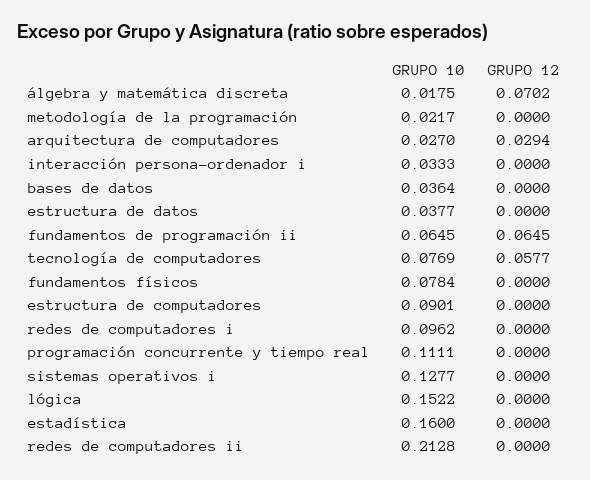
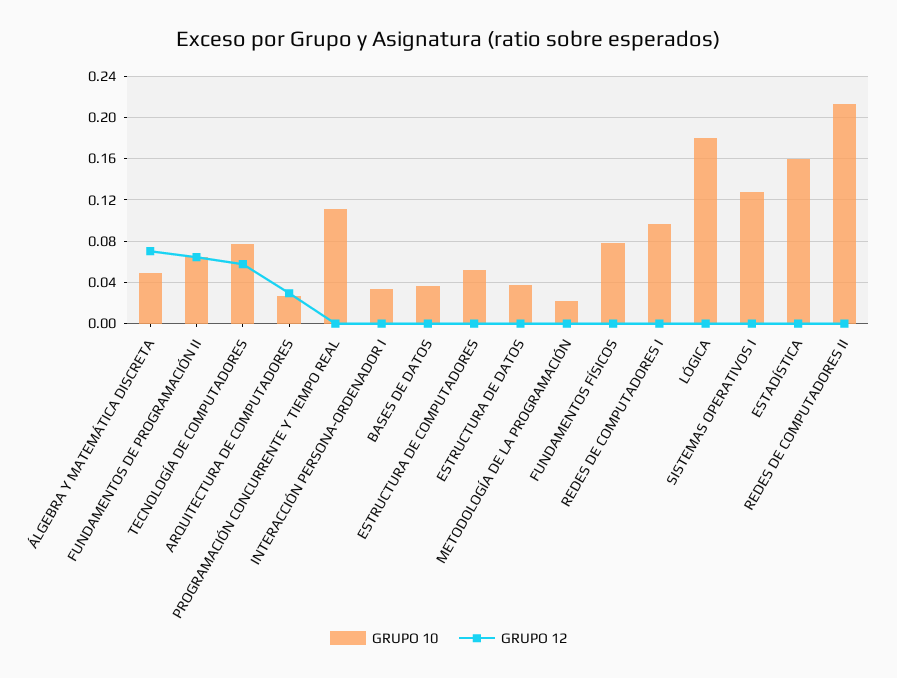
GRUPO 10, álgebra y matemática discreta: 0.0175 -> 0.05
GRUPO 10, estructura de computadores: 0.0901 -> 0.05
GRUPO 10, lógica: 0.1522 -> 0.18

